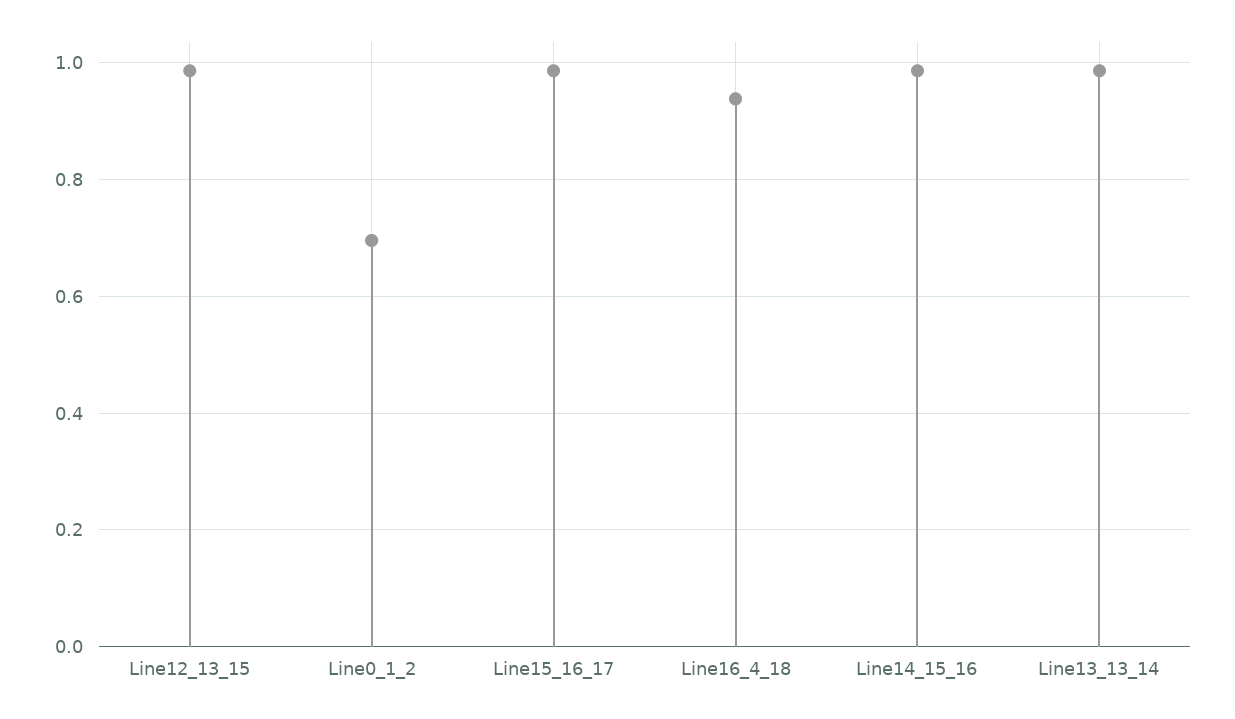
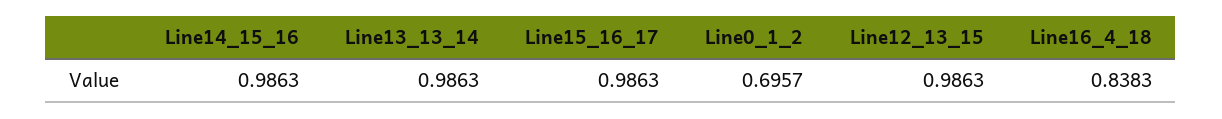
Line16_4_18: 0.94 -> 0.8383

